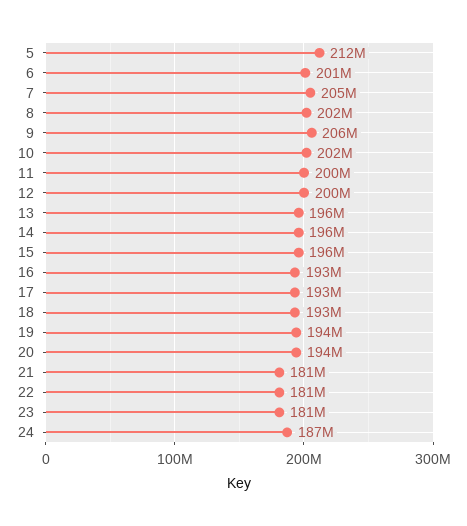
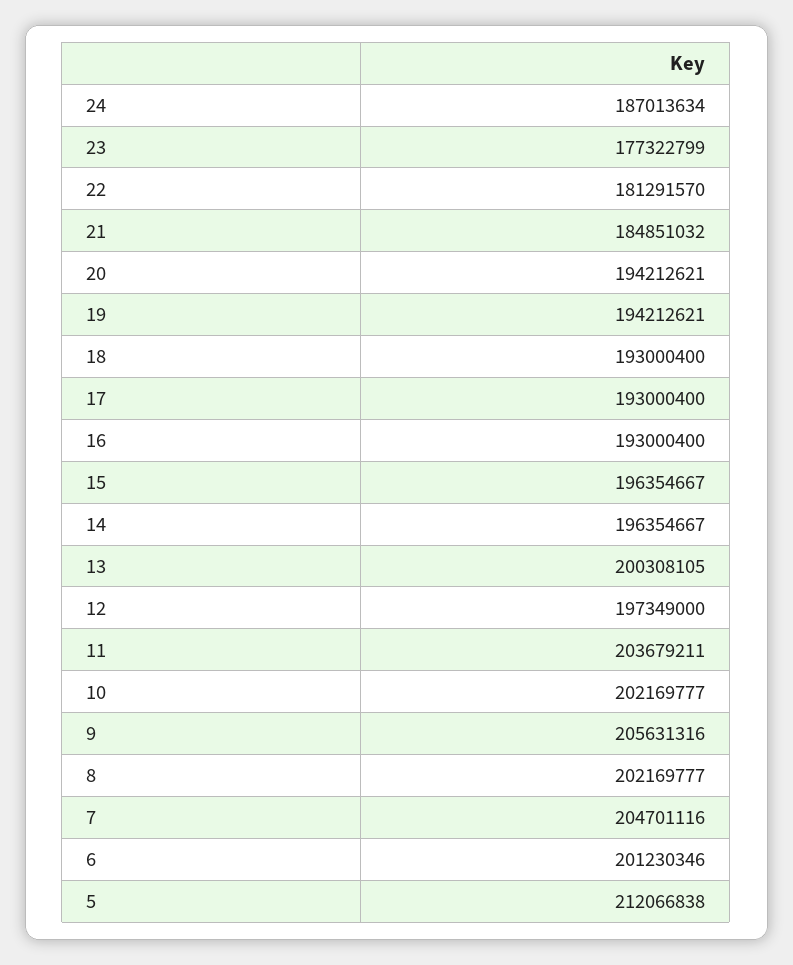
11: 200000000 -> 203679211
12: 200000000 -> 197349000
13: 196000000 -> 200308105
21: 181000000 -> 184851032
23: 181000000 -> 177322799

